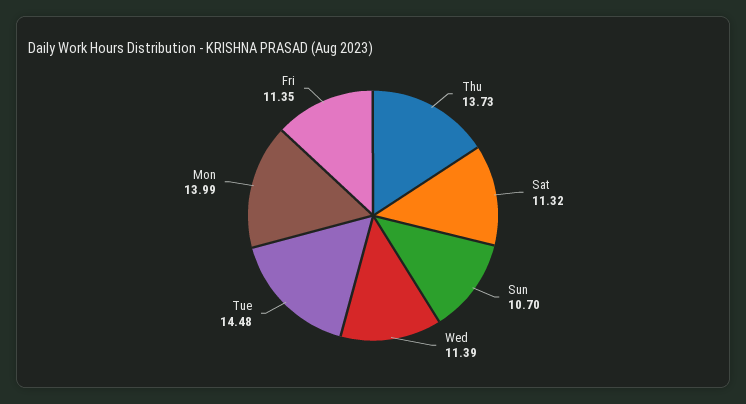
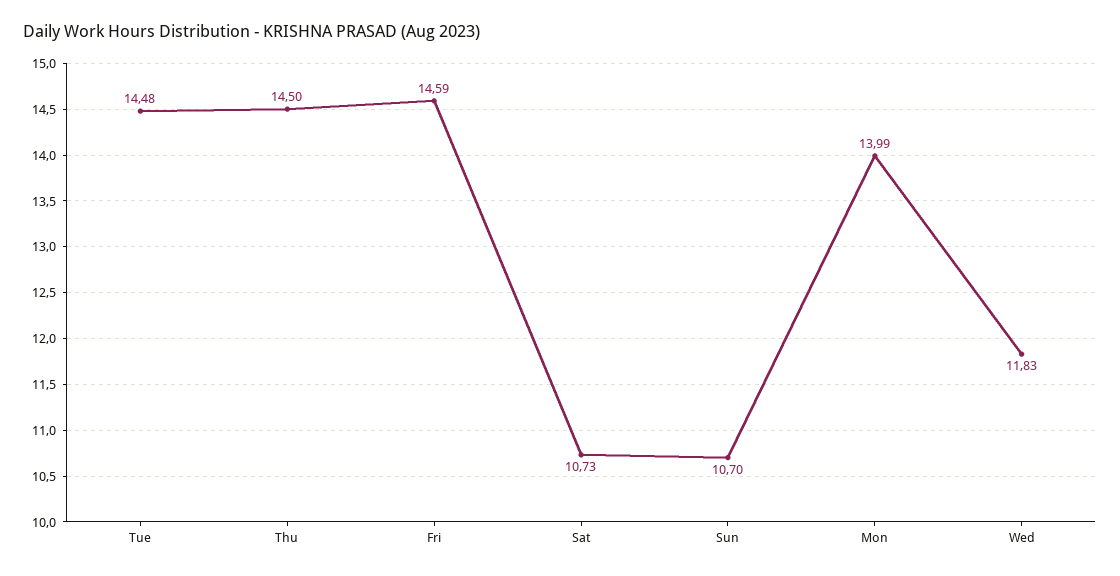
Thu: 13.73 -> 14.5
Sat: 11.32 -> 10.73
Wed: 11.39 -> 11.83
Fri: 11.35 -> 14.59

